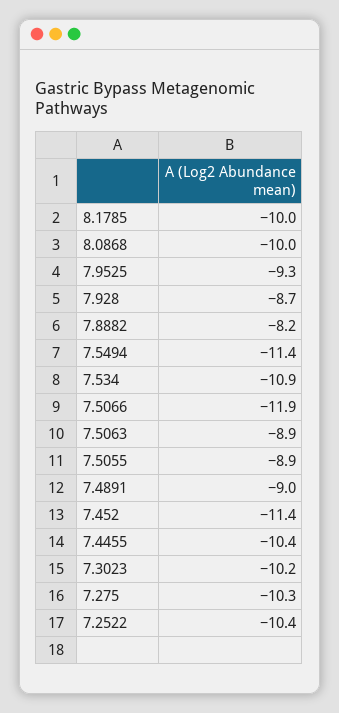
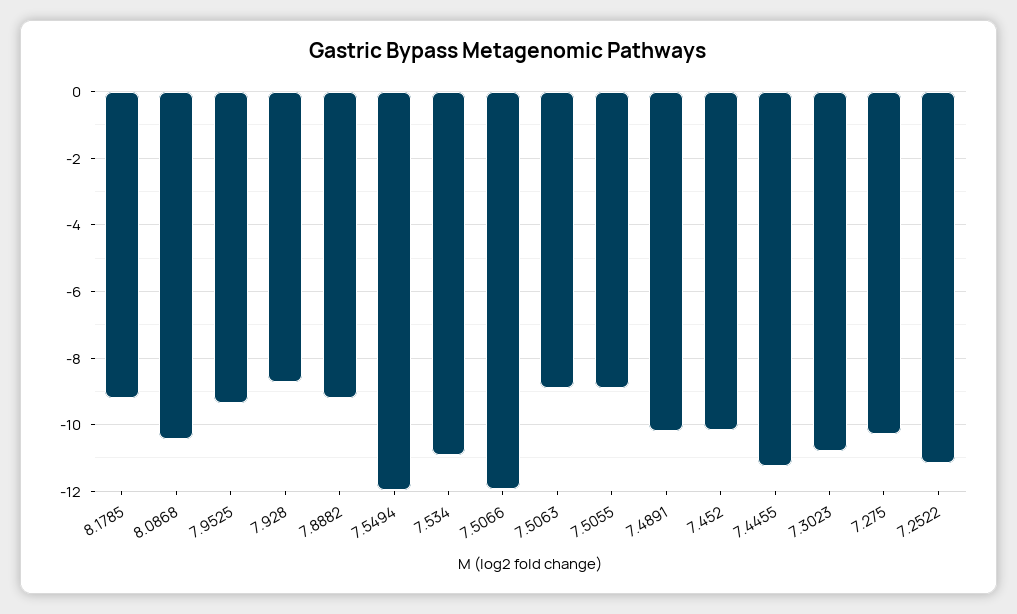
8.1785: -10 -> -9.2
8.0868: -10 -> -10.4
7.8882: -8.2 -> -9.2
7.5494: -11.4 -> -12
7.4891: -9 -> -10.2
7.452: -11.4 -> -10.2
7.4455: -10.4 -> -11.2
7.3023: -10.2 -> -10.8
7.2522: -10.4 -> -11.2

